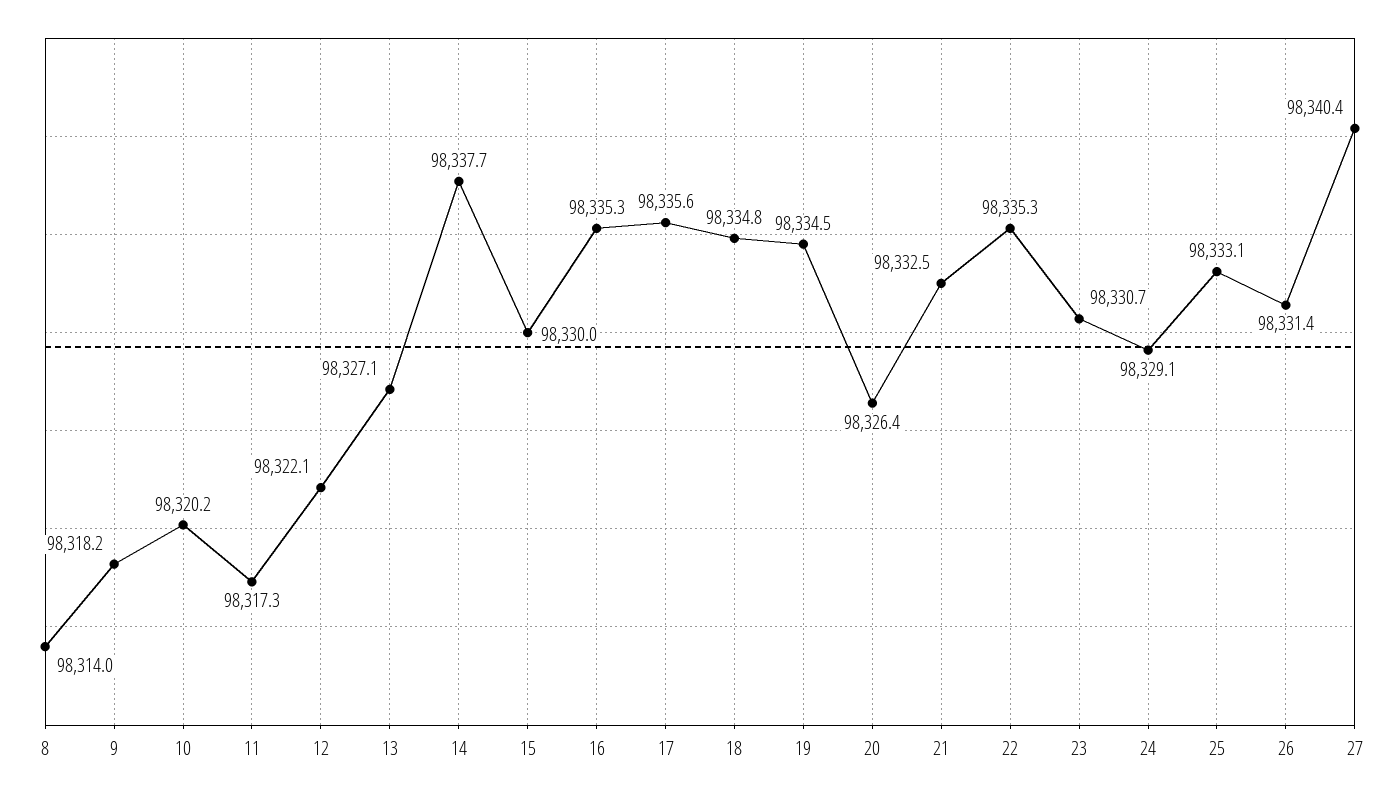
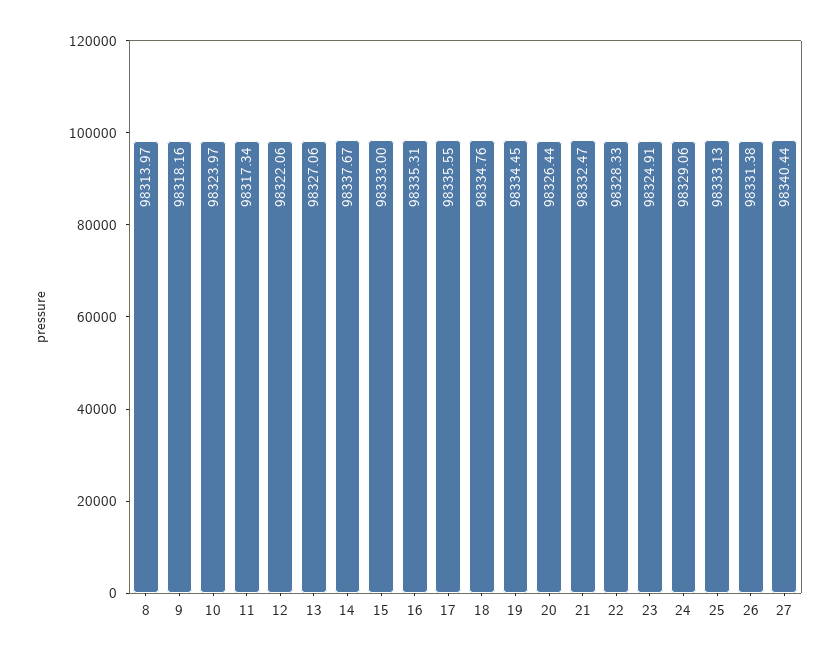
10: 98320.2 -> 98323.97
15: 98330 -> 98333
22: 98335.3 -> 98328.33
23: 98330.7 -> 98324.91

